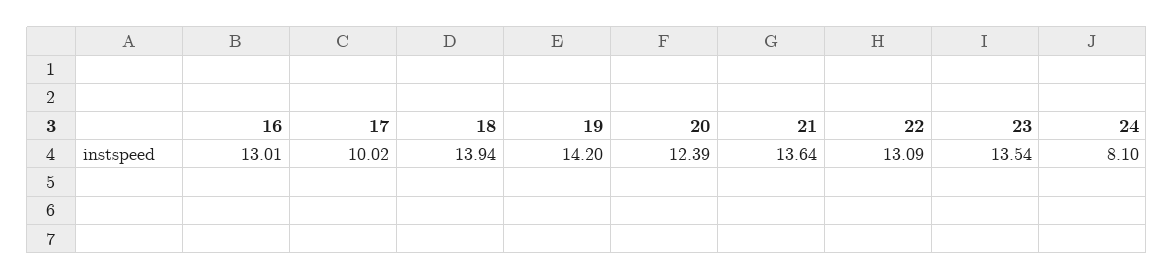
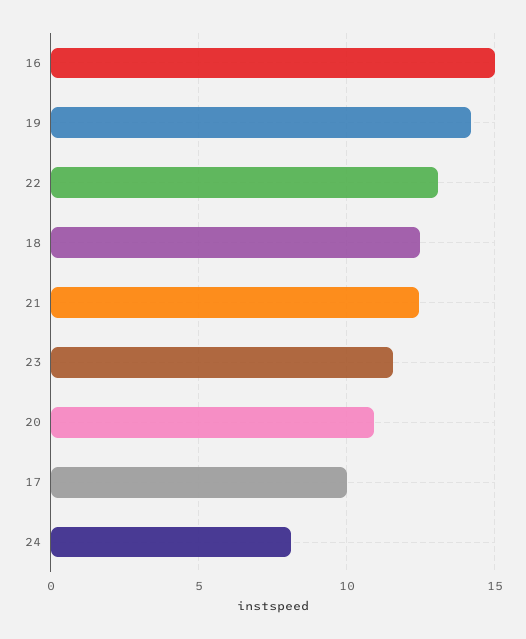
16: 13.01 -> 15
18: 13.94 -> 12.5
20: 12.39 -> 11
21: 13.64 -> 12.5
23: 13.54 -> 11.5

